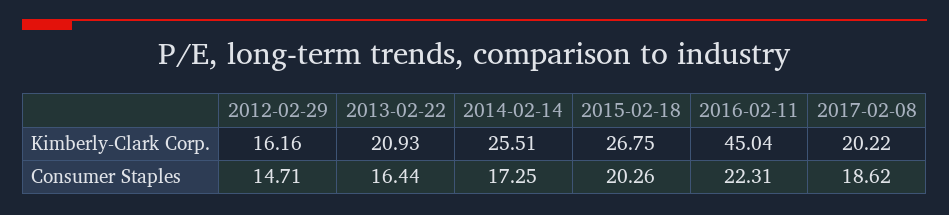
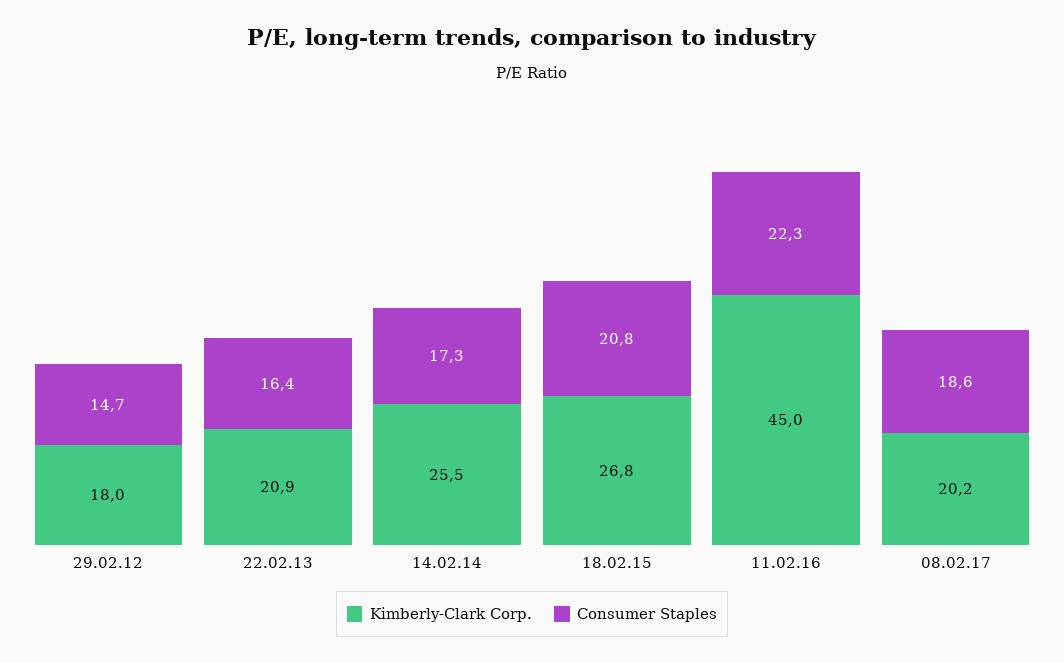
Kimberly-Clark Corp., 2012-02-29: 16.16 -> 18
Consumer Staples, 2015-02-18: 20.26 -> 20.8

